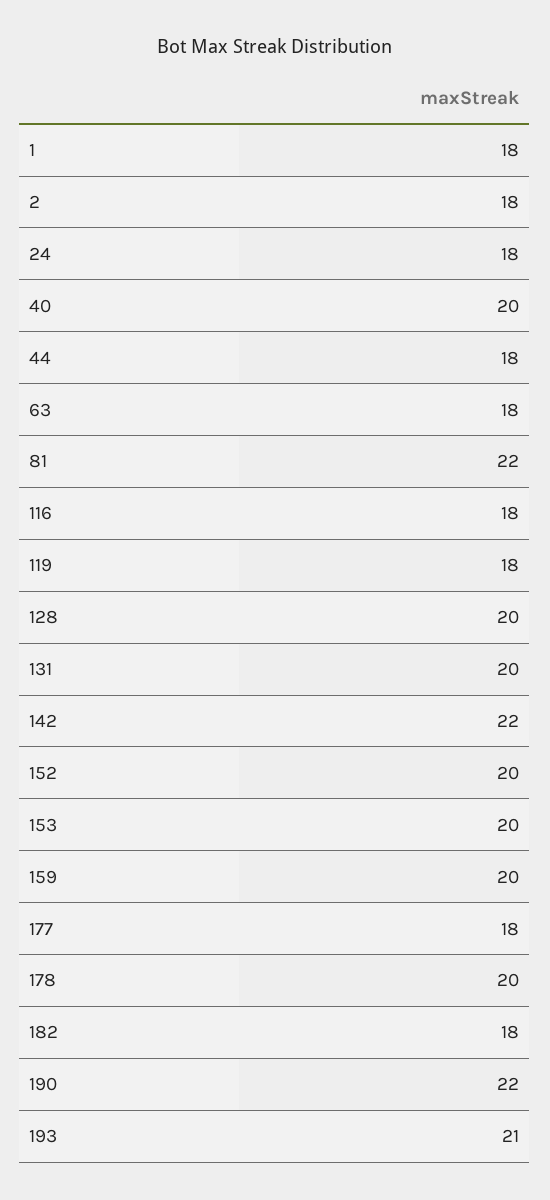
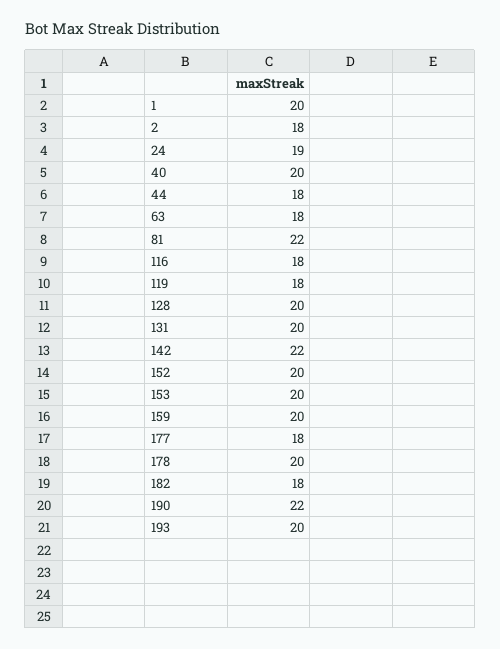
1: 18 -> 20
24: 18 -> 19
193: 21 -> 20

